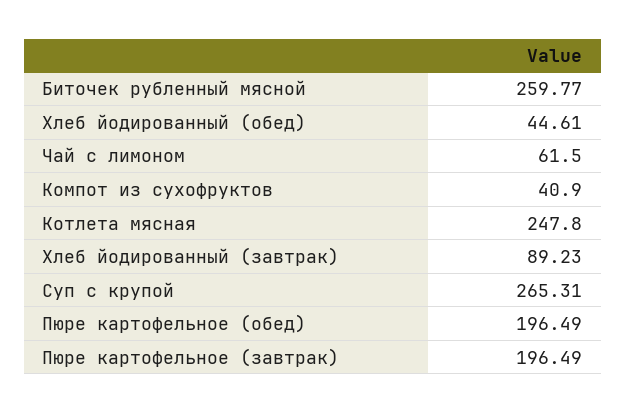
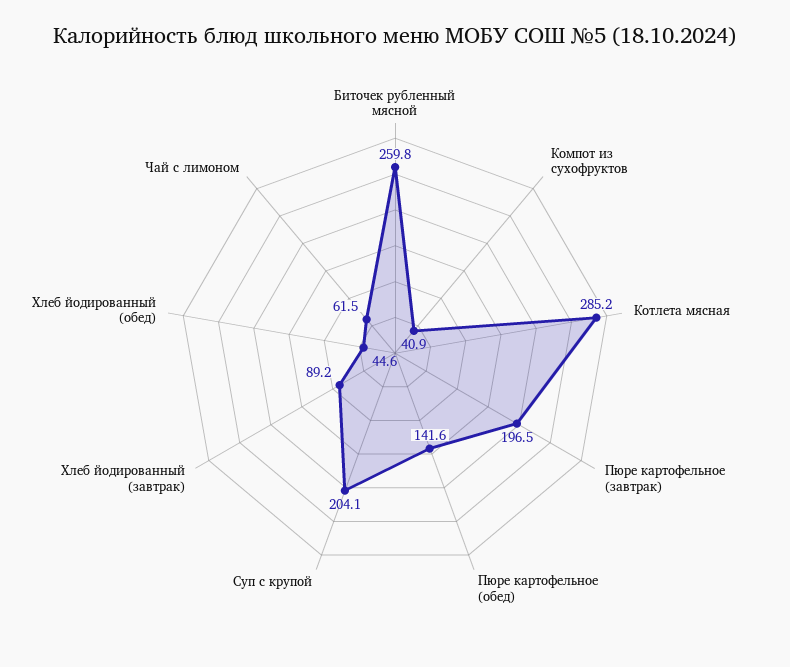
Котлета мясная: 247.8 -> 285.2
Суп с крупой: 265.31 -> 204.1
Пюре картофельное (обед): 196.49 -> 141.6

